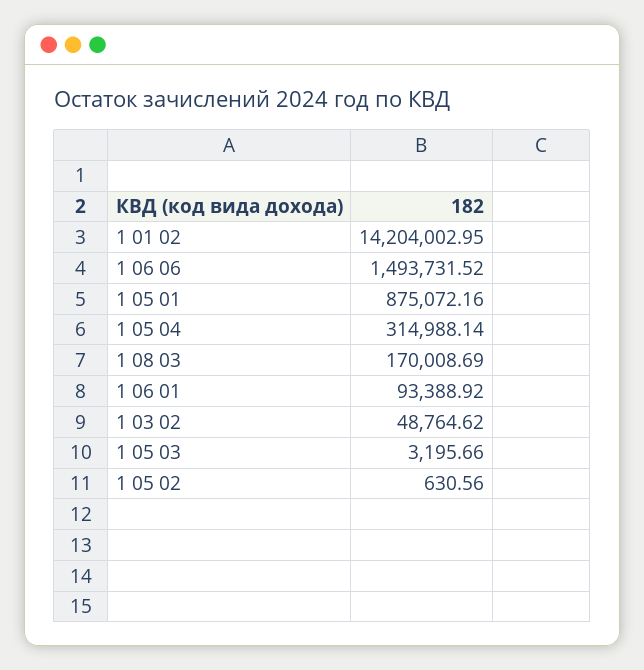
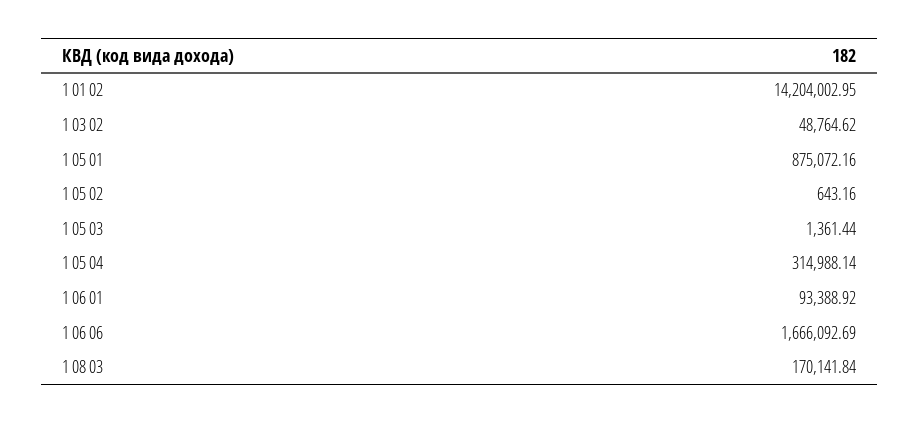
1 06 06: 1493731.52 -> 1666092.69
1 08 03: 170008.69 -> 170141.84
1 05 03: 3195.66 -> 1361.44
1 05 02: 630.56 -> 643.16

